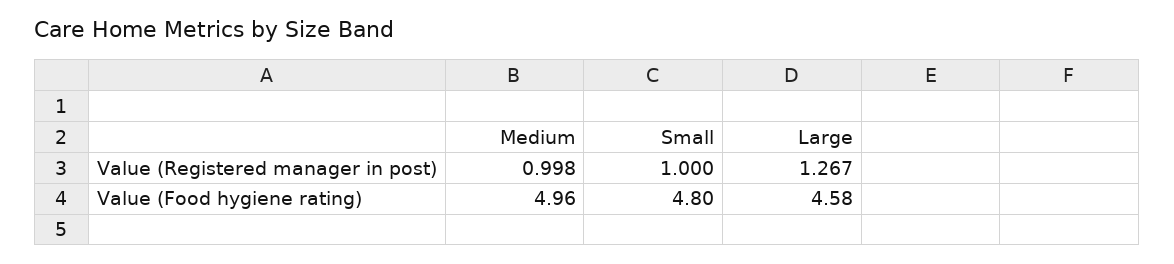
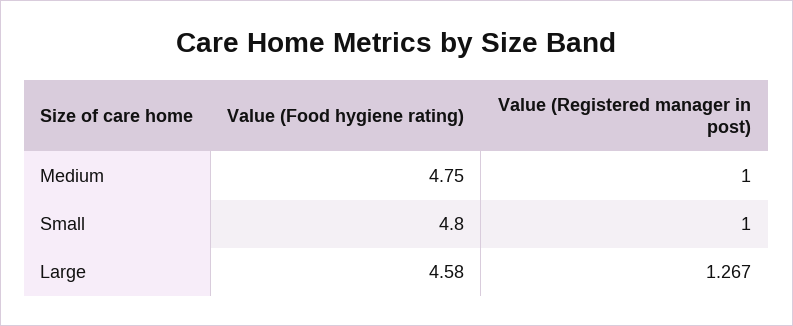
Medium, Value (Registered manager in post): 0.998 -> 1
Medium, Value (Food hygiene rating): 4.96 -> 4.75

